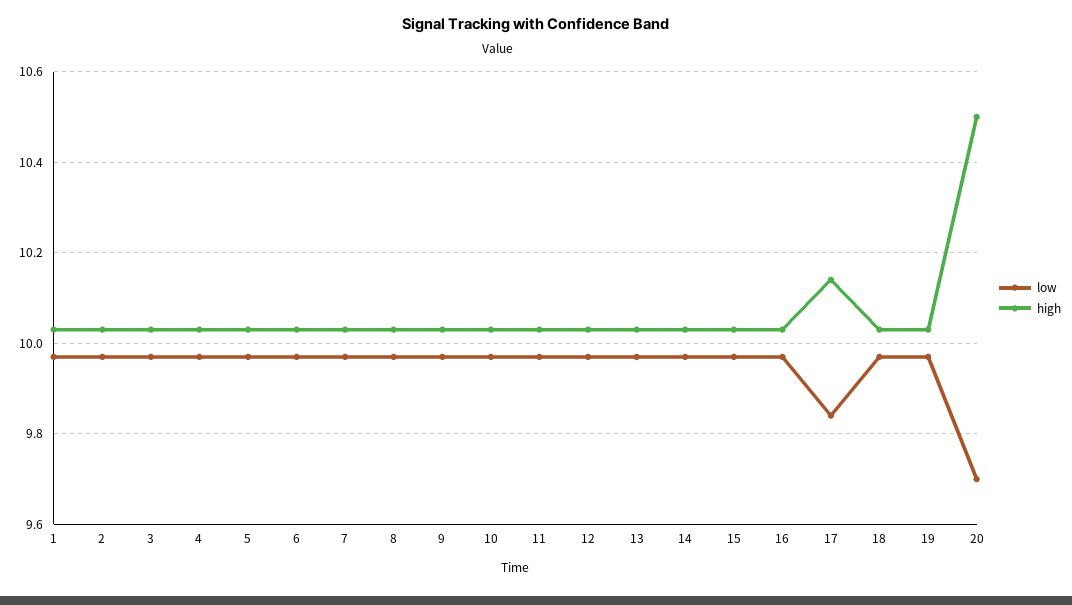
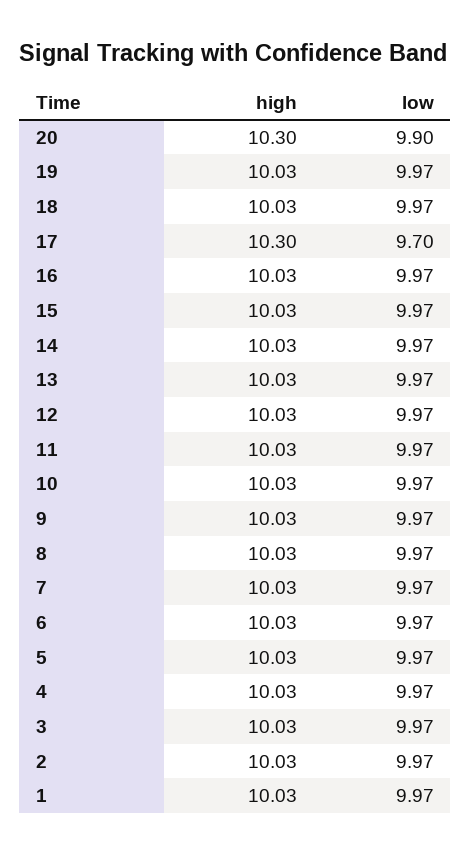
low, 17: 9.85 -> 9.7
high, 17: 10.15 -> 10.3
low, 20: 9.7 -> 9.9
high, 20: 10.5 -> 10.3

